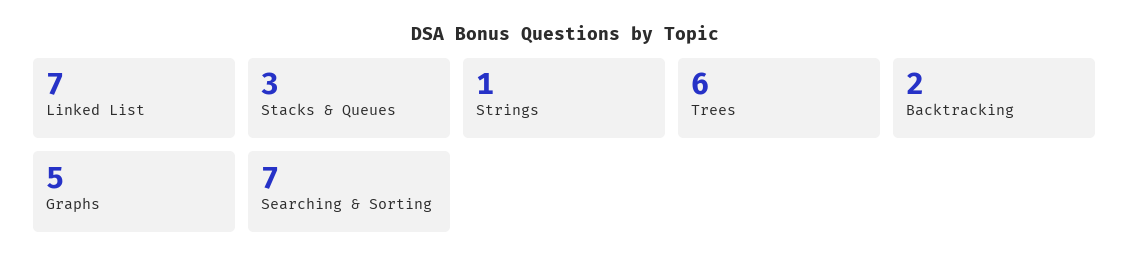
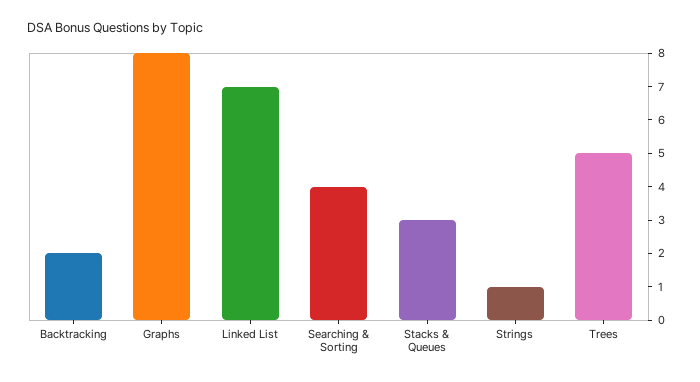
Trees: 6 -> 5
Graphs: 5 -> 8
Searching & Sorting: 7 -> 4

